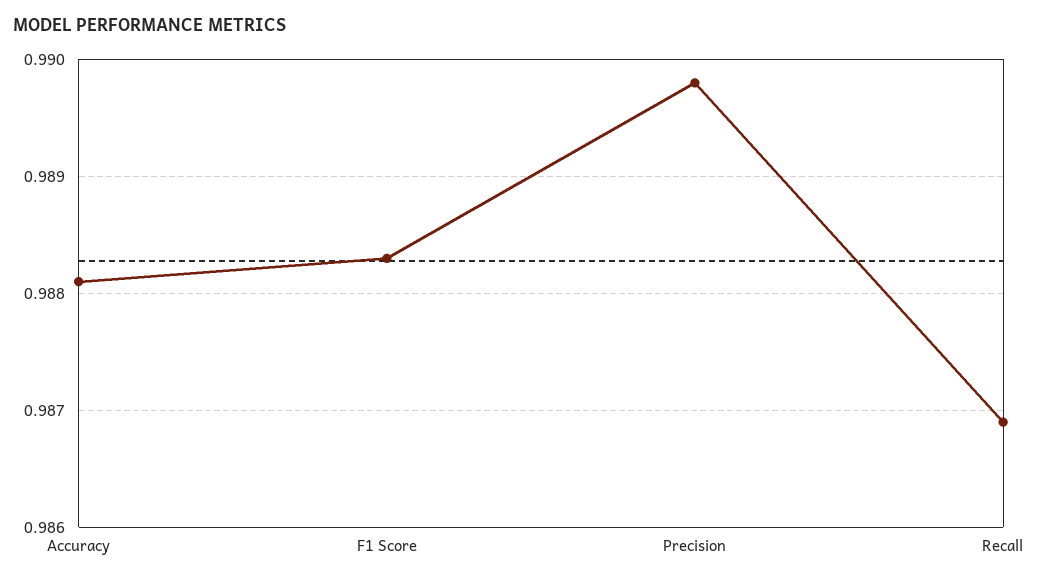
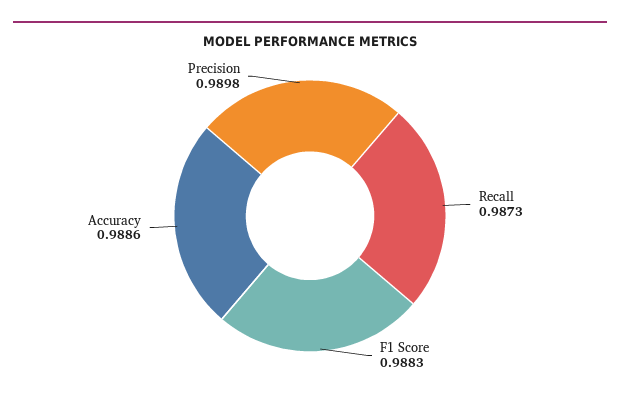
Accuracy: 0.9881 -> 0.9886
Recall: 0.9869 -> 0.9873

